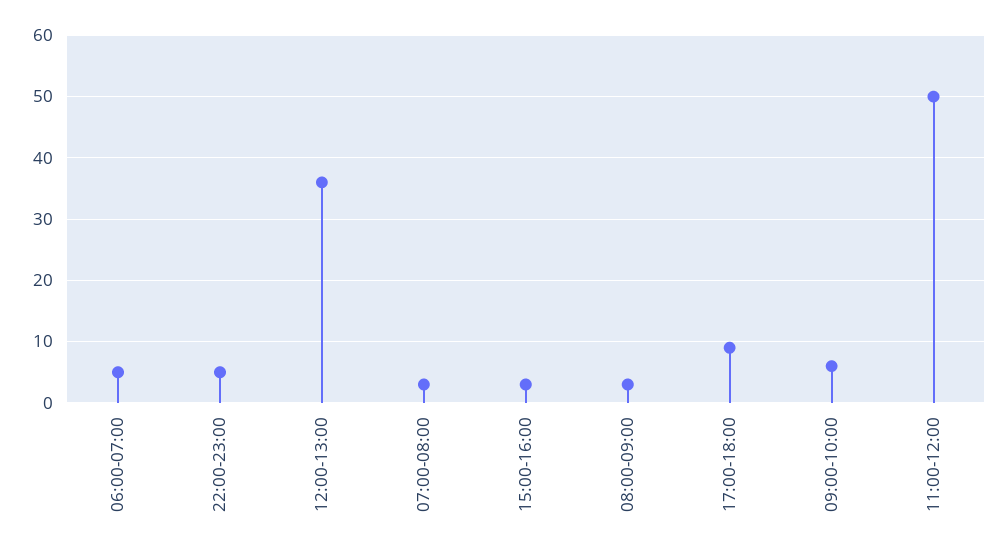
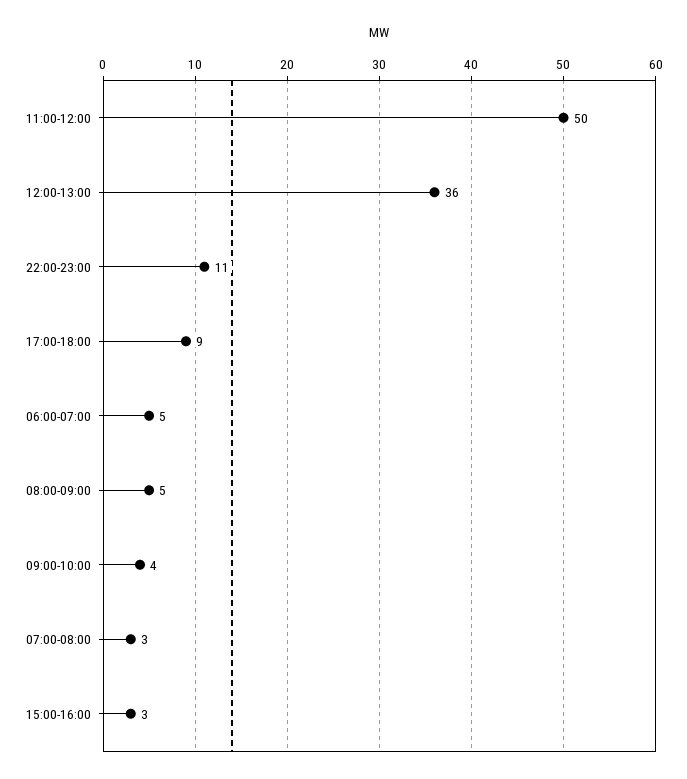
22:00-23:00: 5 -> 11
08:00-09:00: 3 -> 5
09:00-10:00: 6 -> 4

